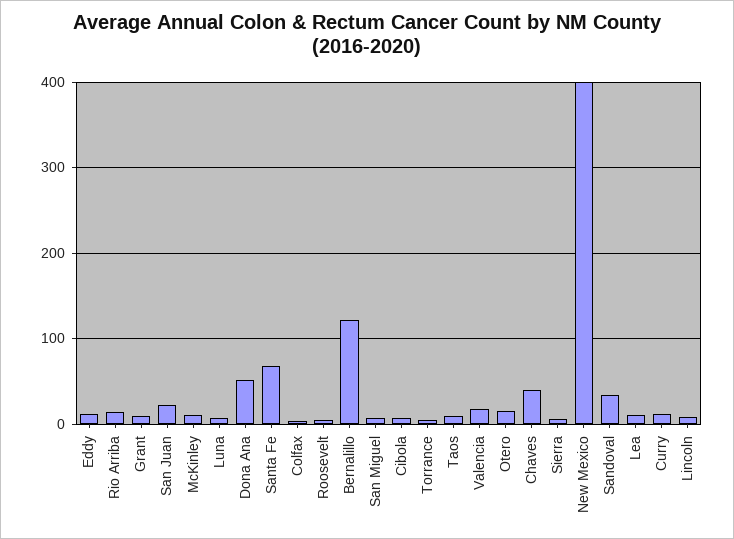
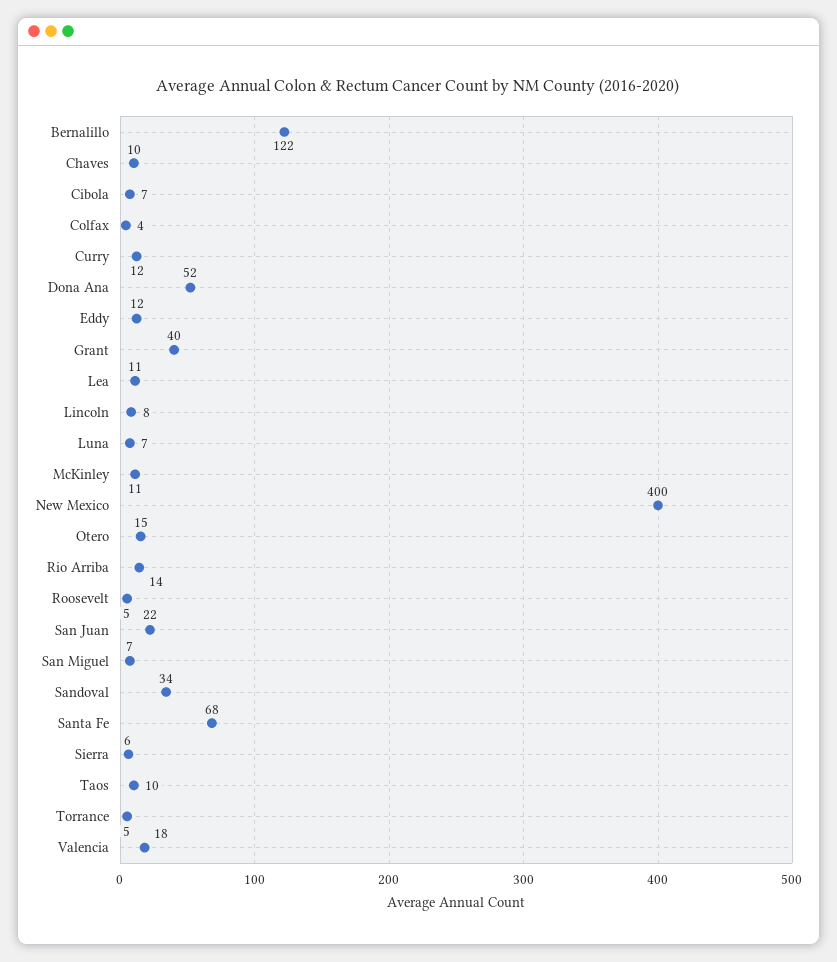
Grant: 10 -> 40
Chaves: 40 -> 10

